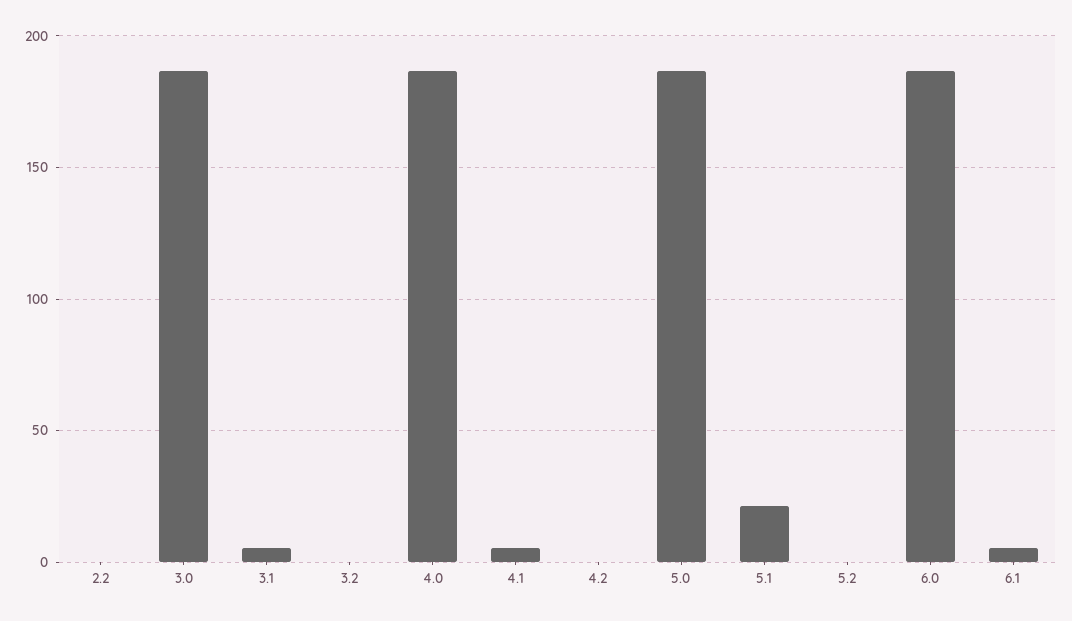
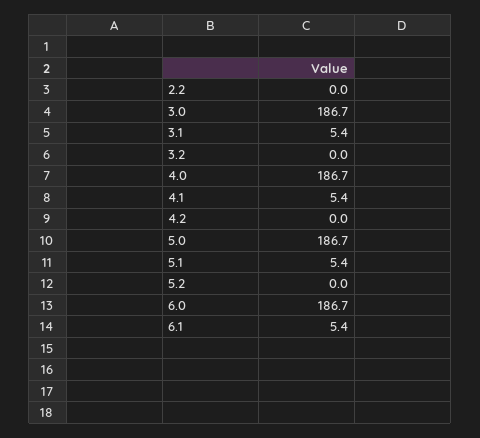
5.1: 20 -> 5.4

